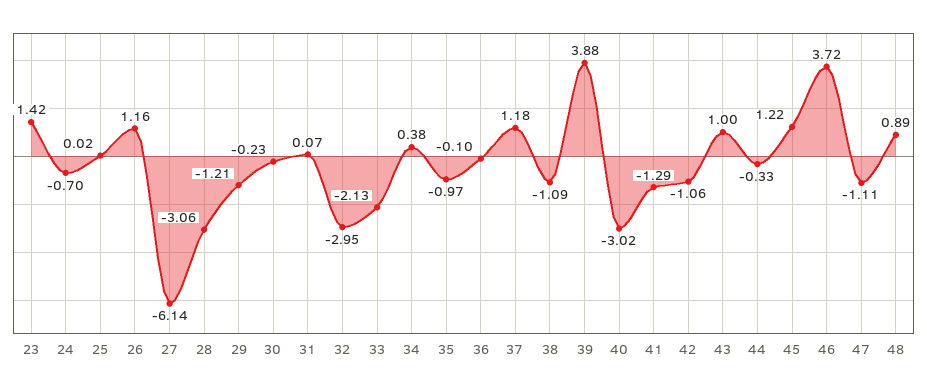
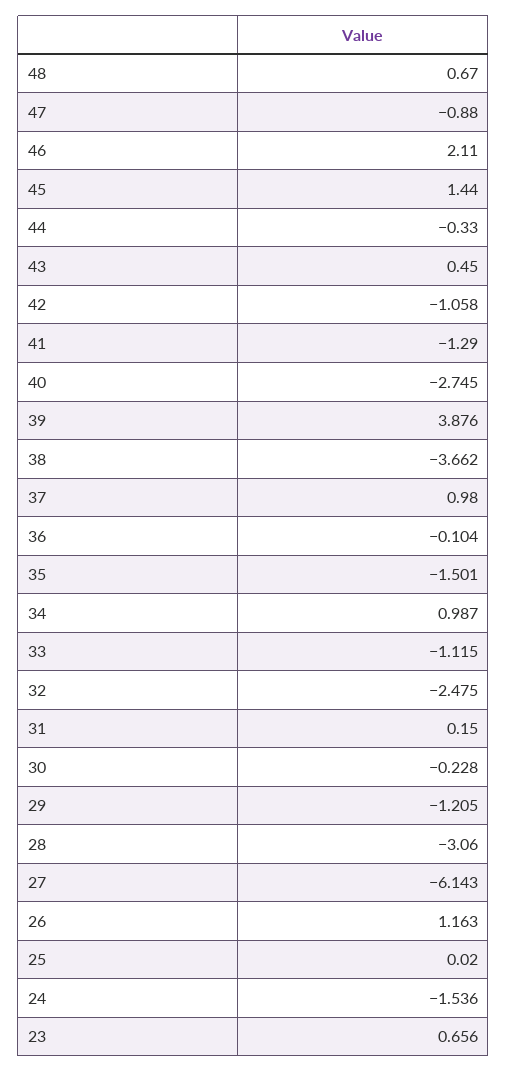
23: 1.42 -> 0.656
24: -0.7 -> -1.536
31: 0.07 -> 0.15
32: -2.95 -> -2.475
33: -2.13 -> -1.115
34: 0.38 -> 0.987
35: -0.97 -> -1.501
37: 1.18 -> 0.98
38: -1.09 -> -3.662
40: -3.02 -> -2.745
43: 1 -> 0.45
45: 1.22 -> 1.44
46: 3.72 -> 2.11
47: -1.11 -> -0.88
48: 0.89 -> 0.67

